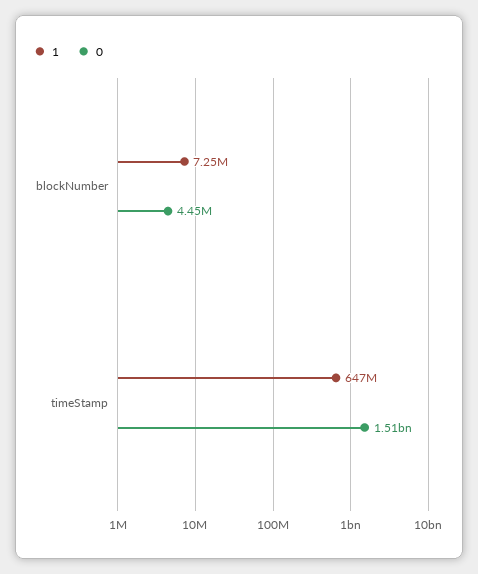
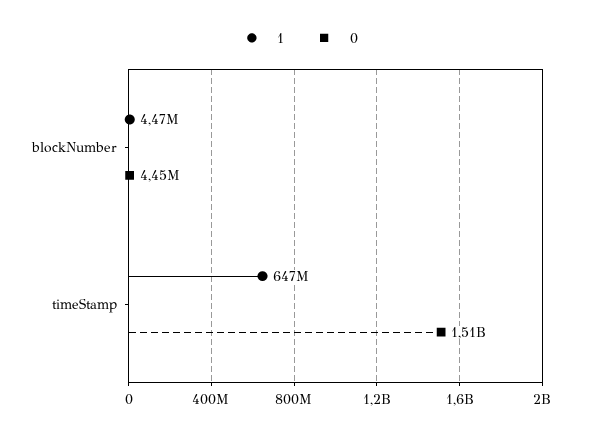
1, blockNumber: 7250000 -> 4470000

